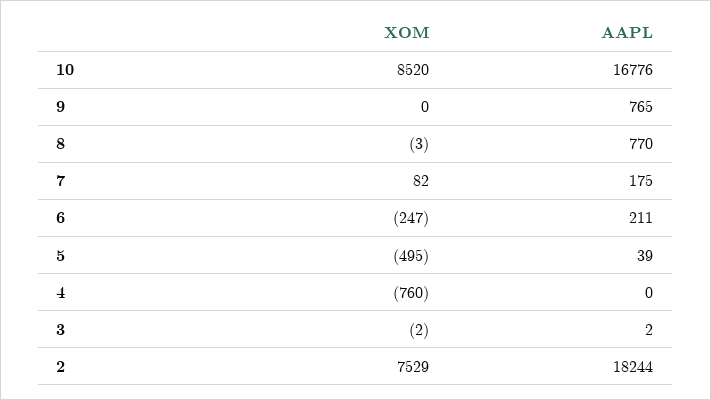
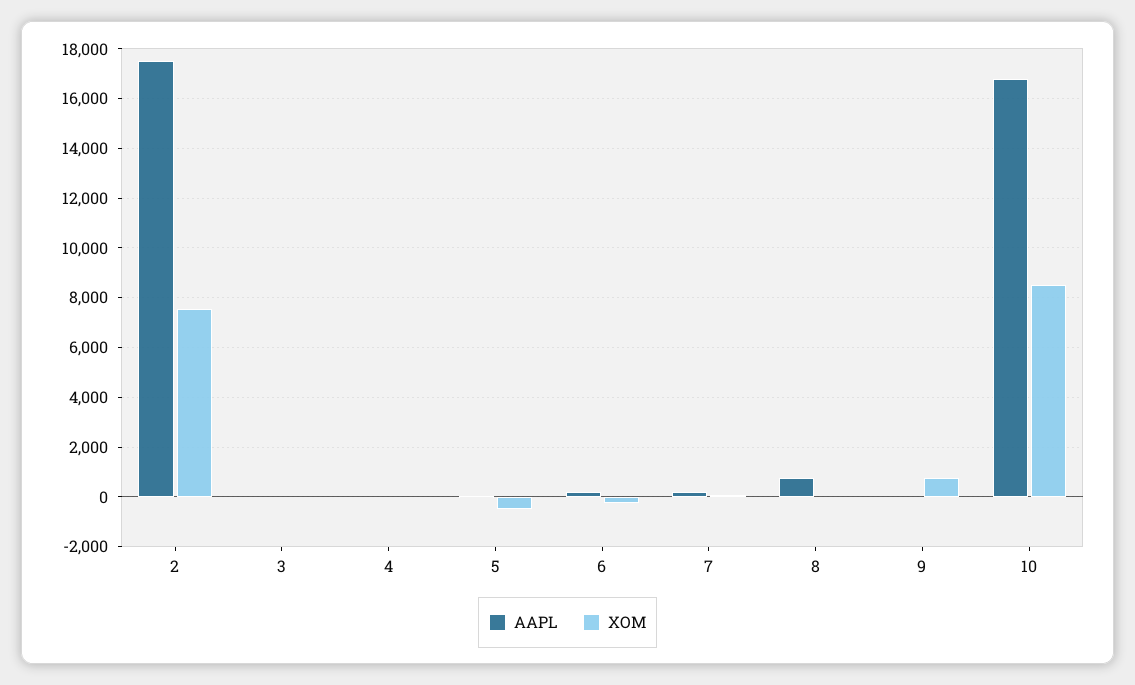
XOM, 9: 0 -> 750
AAPL, 9: 765 -> 0
XOM, 4: -760 -> 0
AAPL, 2: 18244 -> 17500

